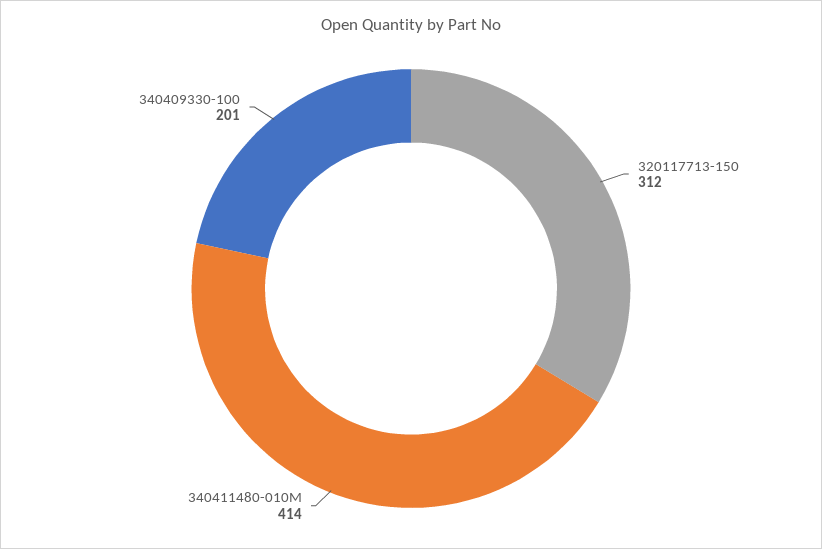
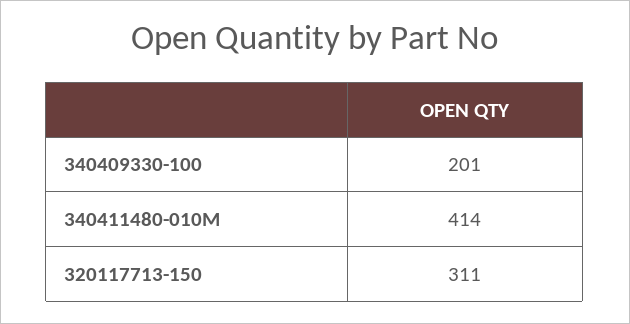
320117713-150: 312 -> 311

